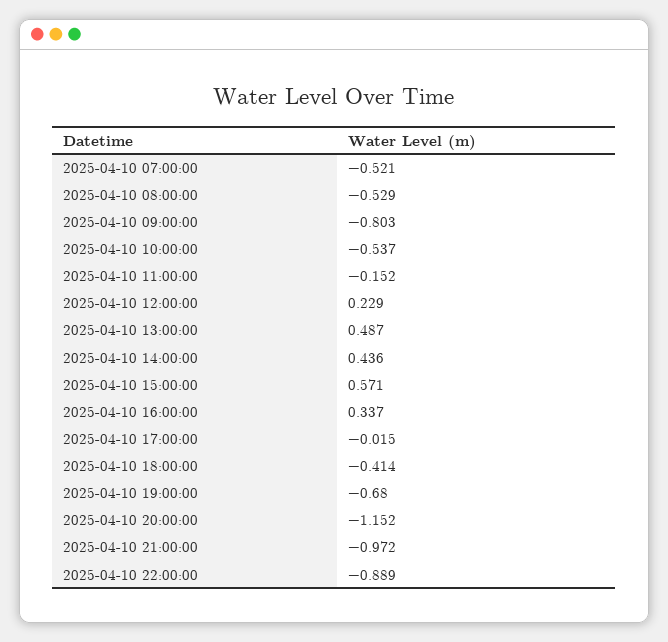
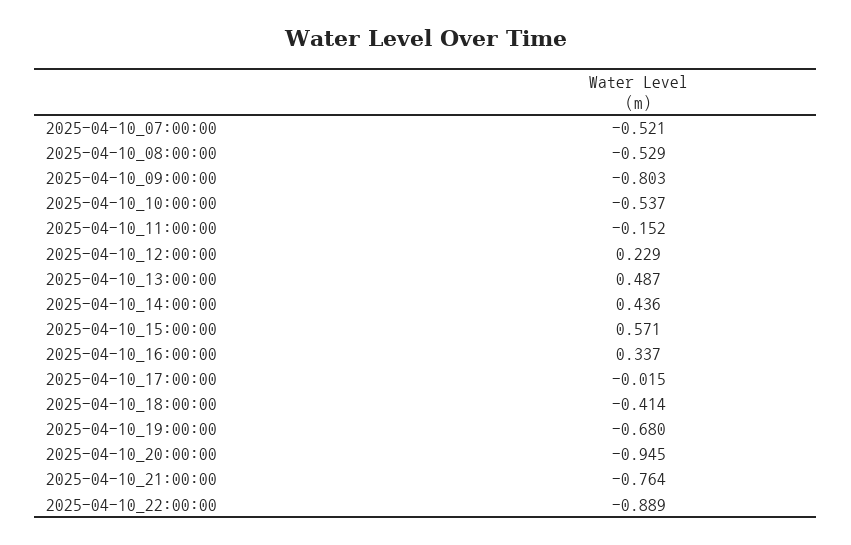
2025-04-10 20:00:00: -1.152 -> -0.945
2025-04-10 21:00:00: -0.972 -> -0.764

